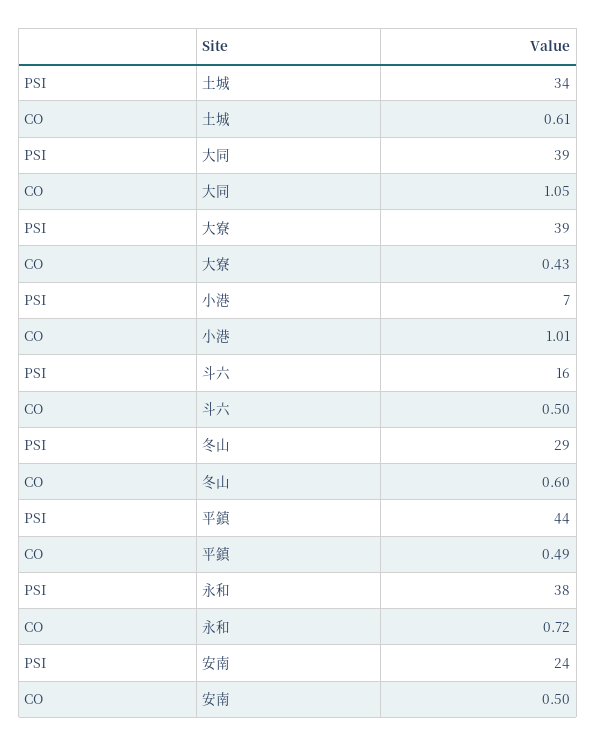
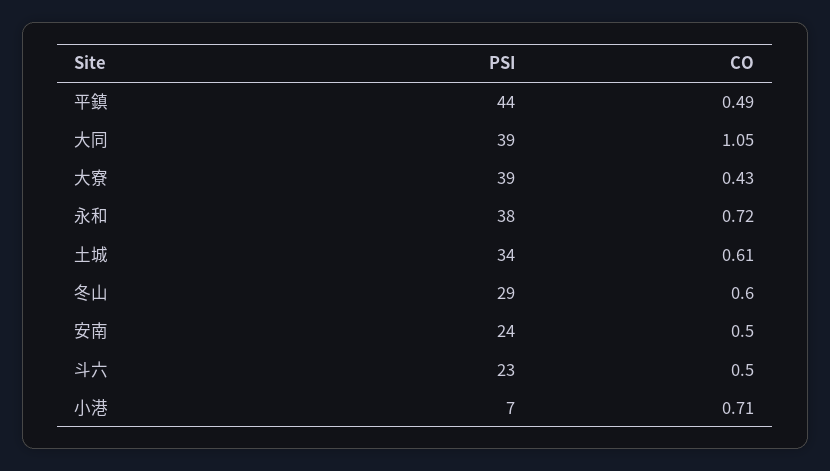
CO, 小港: 1.01 -> 0.71
PSI, 斗六: 16 -> 23

